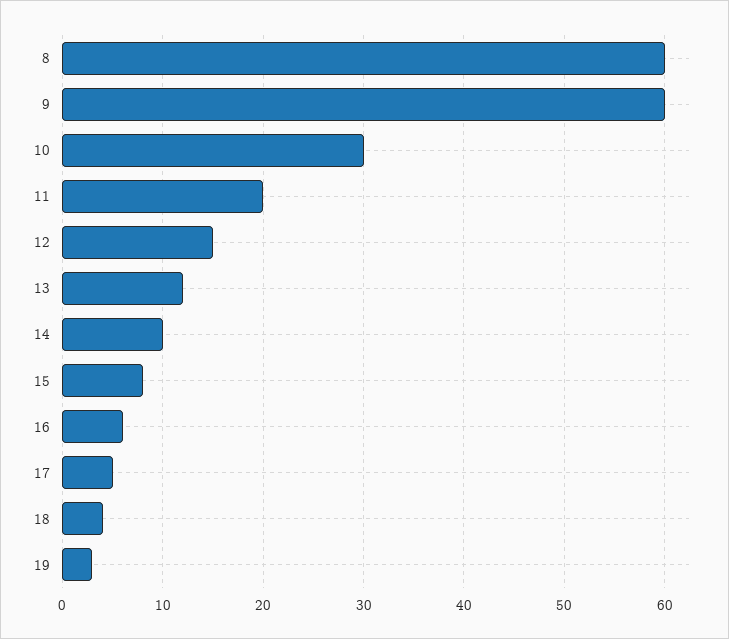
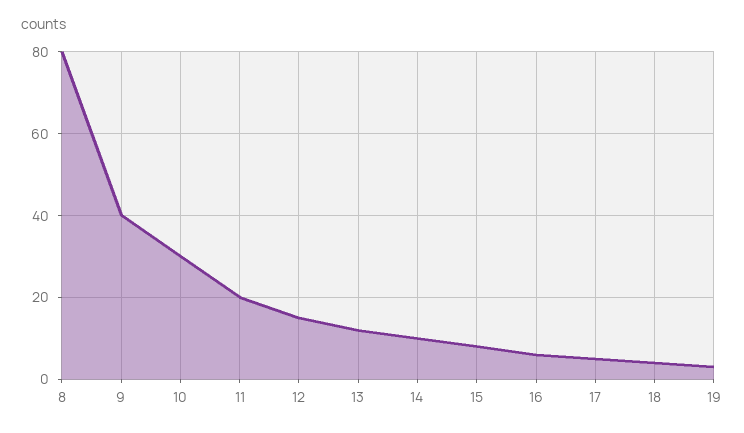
8: 60 -> 80
9: 60 -> 40

